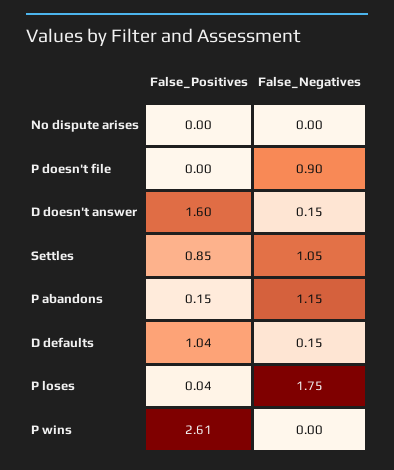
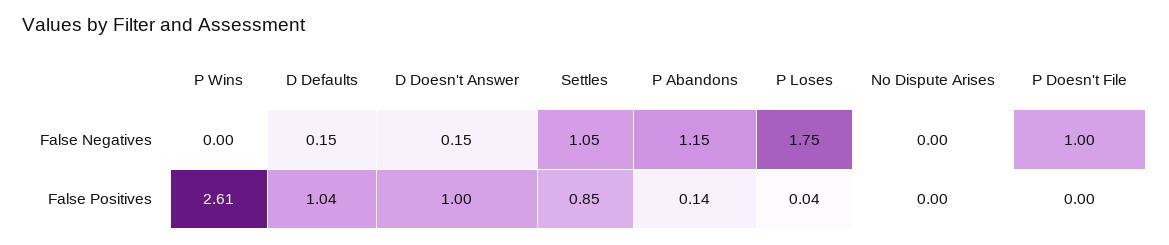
False_Negatives, P doesn't file: 0.9 -> 1
False_Positives, D doesn't answer: 1.6 -> 1
False_Positives, P abandons: 0.15 -> 0.14

